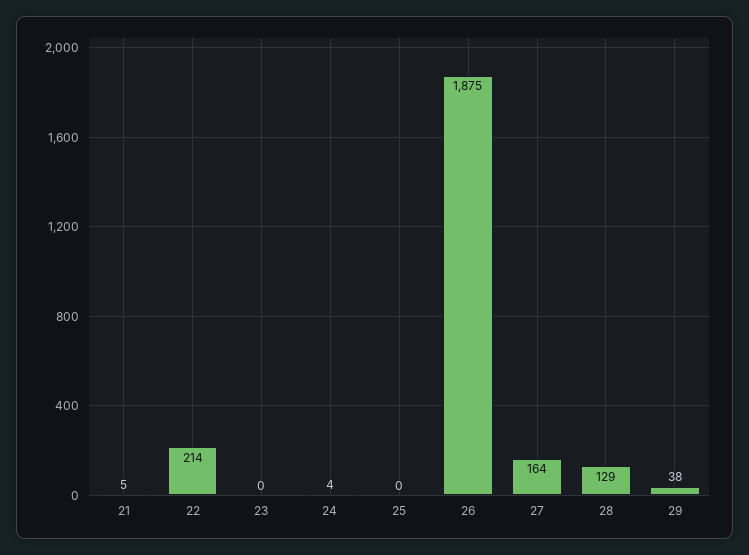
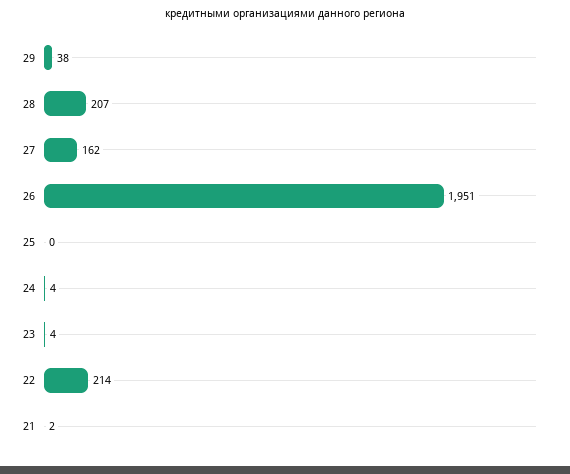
21: 5 -> 2
23: 0 -> 4
26: 1875 -> 1951
27: 164 -> 162
28: 129 -> 207

